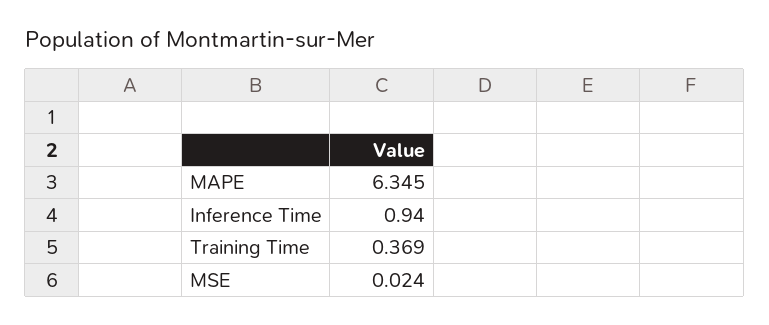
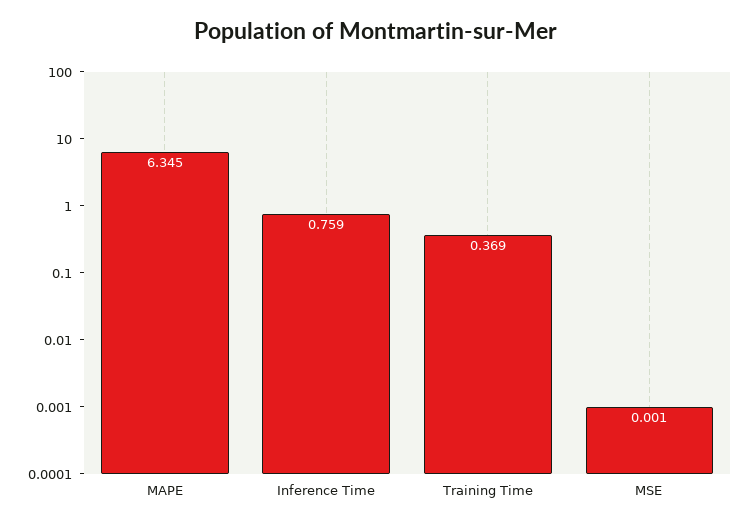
Inference Time: 0.94 -> 0.759
MSE: 0.024 -> 0.001

